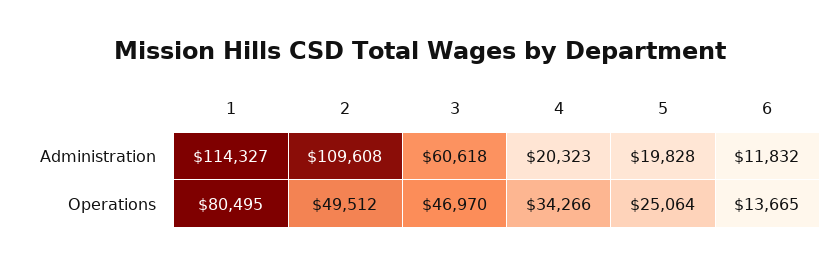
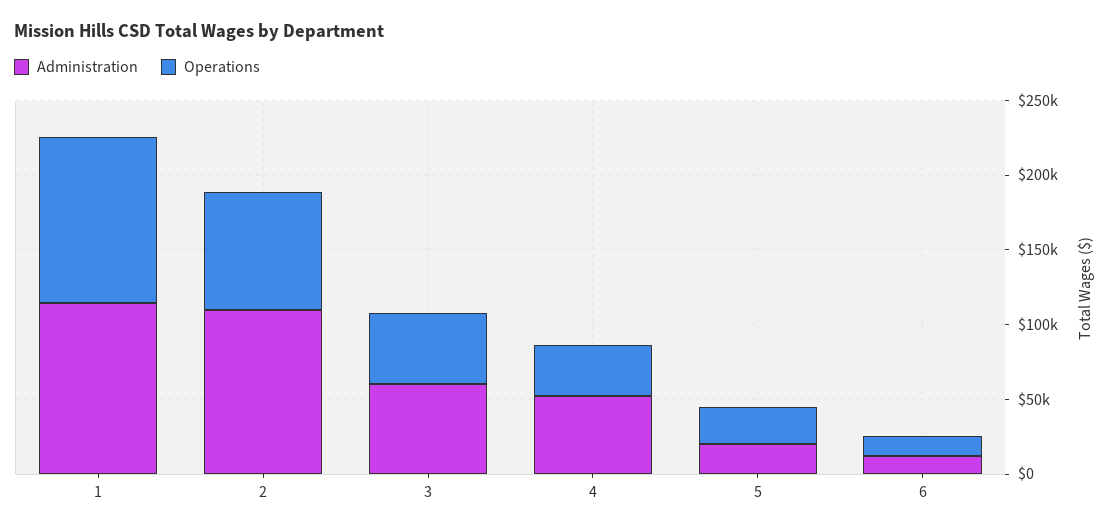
Administration, 4: 20323 -> 50000
Operations, 1: 80495 -> 110000
Operations, 2: 49512 -> 80000

